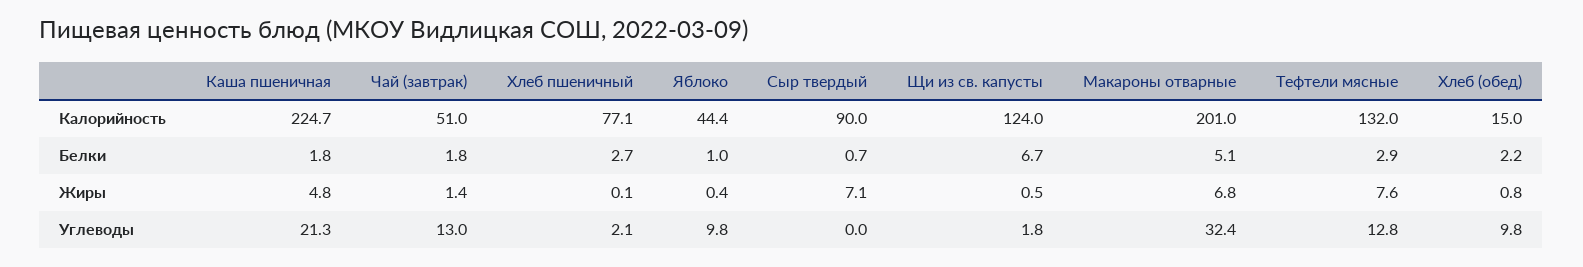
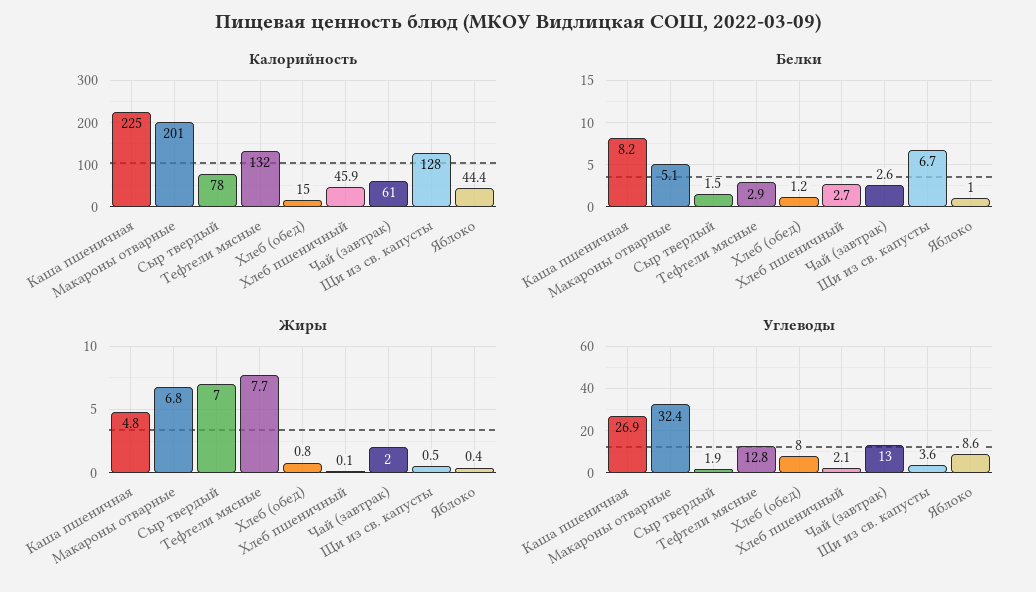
Калорийность, Каша пшеничная: 224.7 -> 225
Калорийность, Чай (завтрак): 51 -> 61
Калорийность, Хлеб пшеничный: 77.1 -> 45.9
Калорийность, Сыр твердый: 90 -> 78
Калорийность, Щи из св. капусты: 124 -> 128
Белки, Каша пшеничная: 1.8 -> 8.2
Белки, Чай (завтрак): 1.8 -> 2.6
Белки, Сыр твердый: 0.7 -> 1.5
Белки, Хлеб (обед): 2.2 -> 1.2
Жиры, Чай (завтрак): 1.4 -> 2
Жиры, Сыр твердый: 7.1 -> 7
Жиры, Тефтели мясные: 7.6 -> 7.7
Углеводы, Каша пшеничная: 21.3 -> 26.9
Углеводы, Яблоко: 9.8 -> 8.6
Углеводы, Сыр твердый: 0 -> 1.9
Углеводы, Щи из св. капусты: 1.8 -> 3.6
Углеводы, Хлеб (обед): 9.8 -> 8

